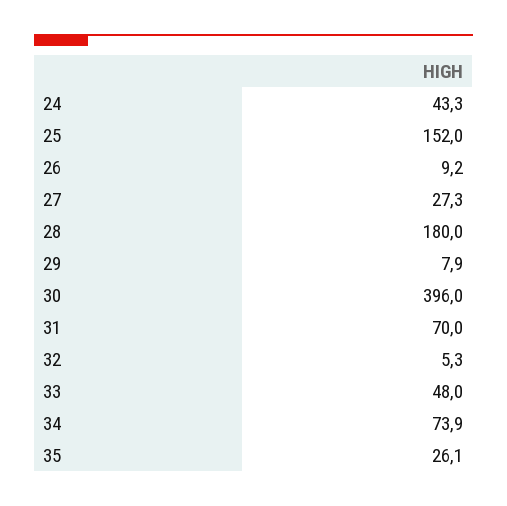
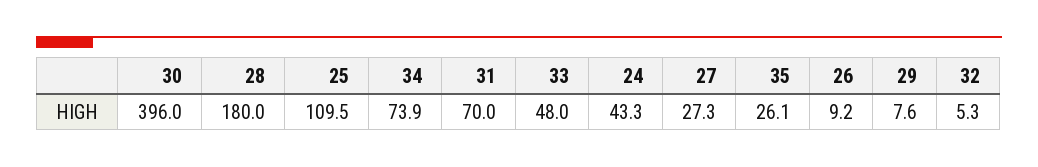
25: 152 -> 109.5
29: 7.9 -> 7.6

